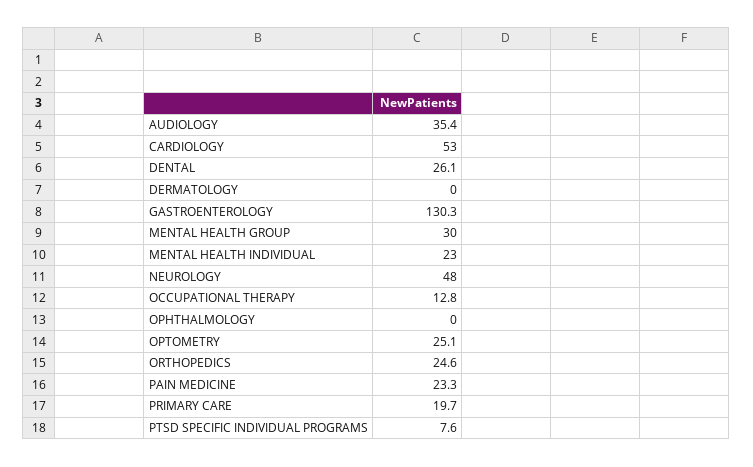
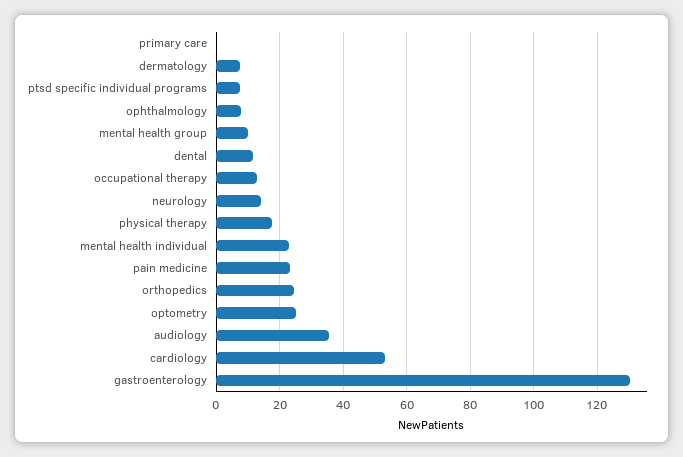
DENTAL: 26.1 -> 12
DERMATOLOGY: 0 -> 8
MENTAL HEALTH GROUP: 30 -> 10
NEUROLOGY: 48 -> 14
OPHTHALMOLOGY: 0 -> 8
PRIMARY CARE: 19.7 -> 0
physical therapy: none -> 18

